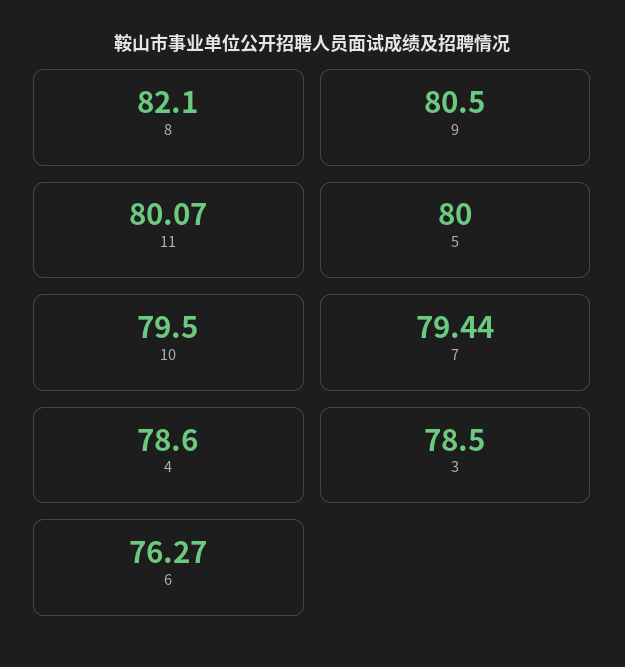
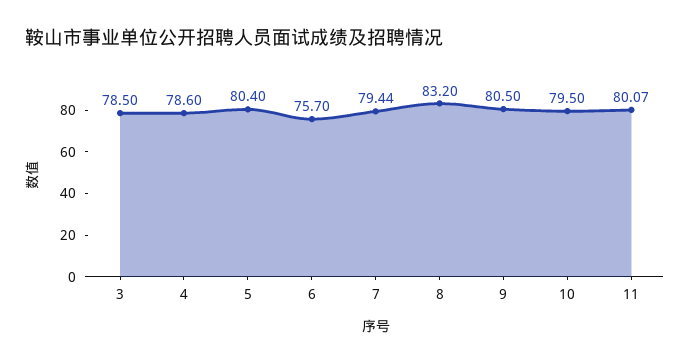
8: 82.1 -> 83.2
5: 80 -> 80.4
6: 76.27 -> 75.7

